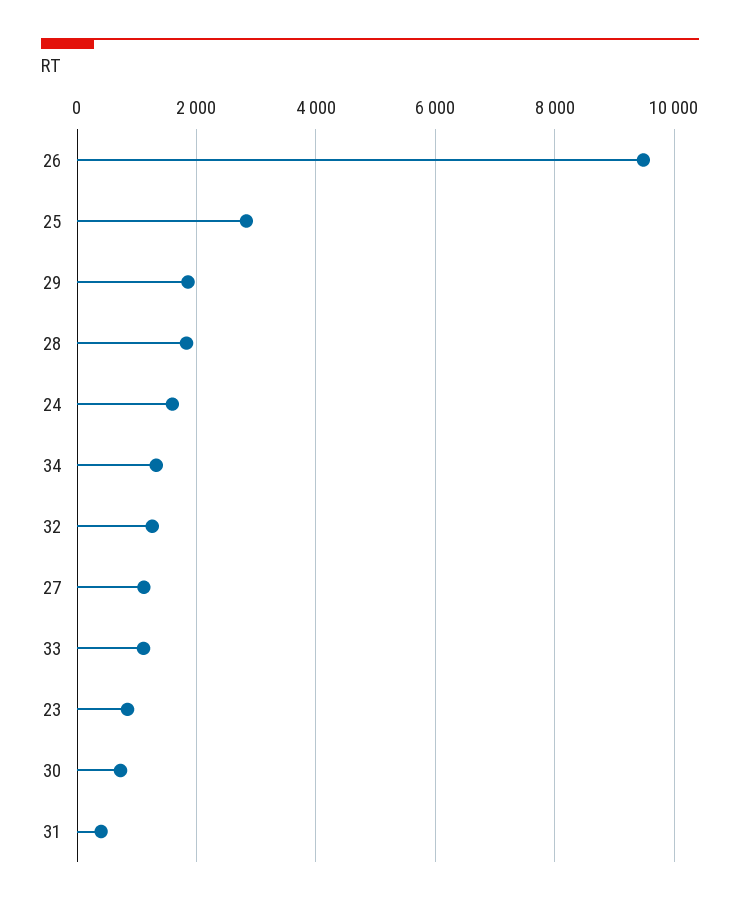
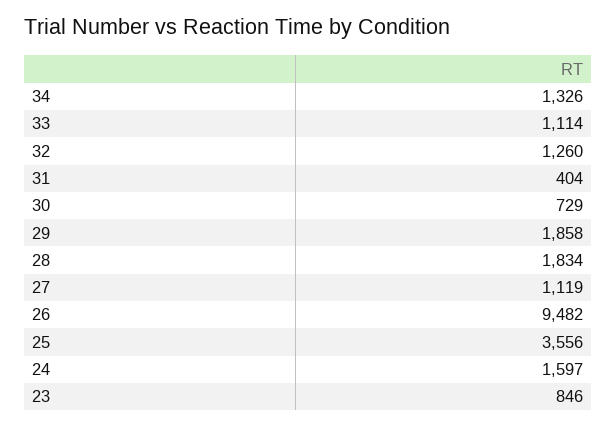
25: 2800 -> 3556

